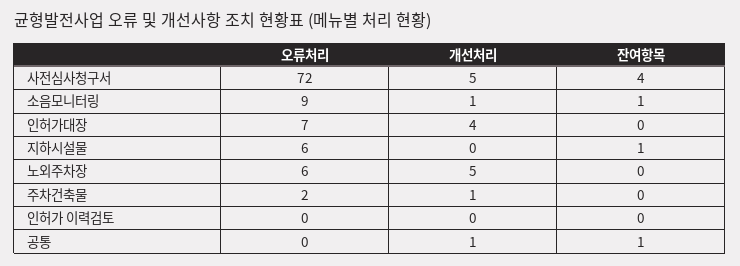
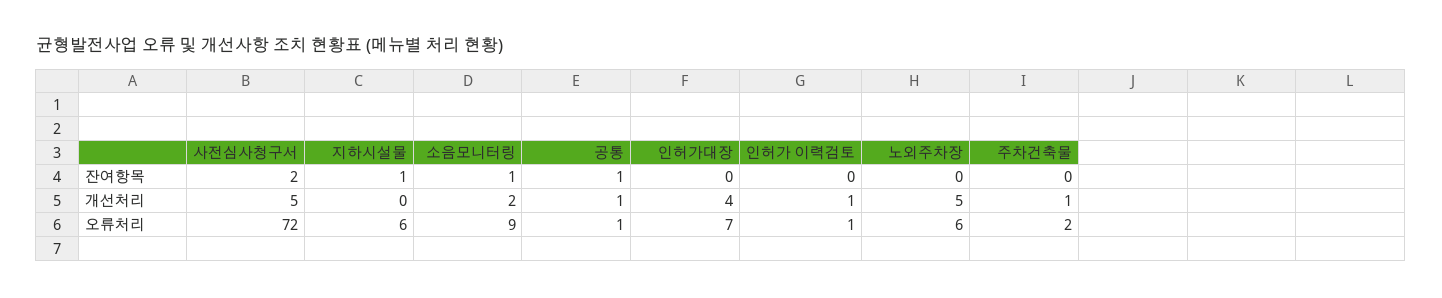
잔여항목, 사전심사청구서: 4 -> 2
개선처리, 소음모니터링: 1 -> 2
오류처리, 인허가 이력검토: 0 -> 1
개선처리, 인허가 이력검토: 0 -> 1
오류처리, 공통: 0 -> 1

